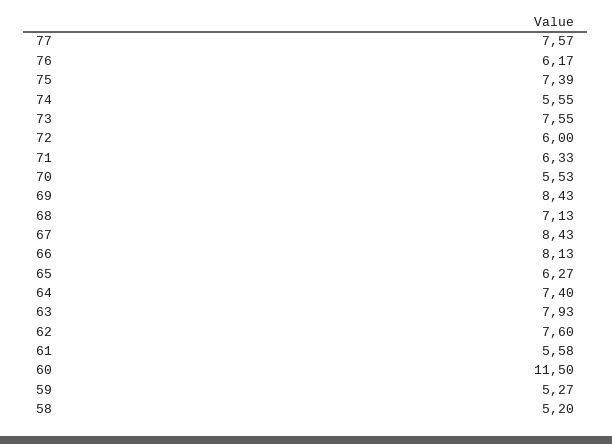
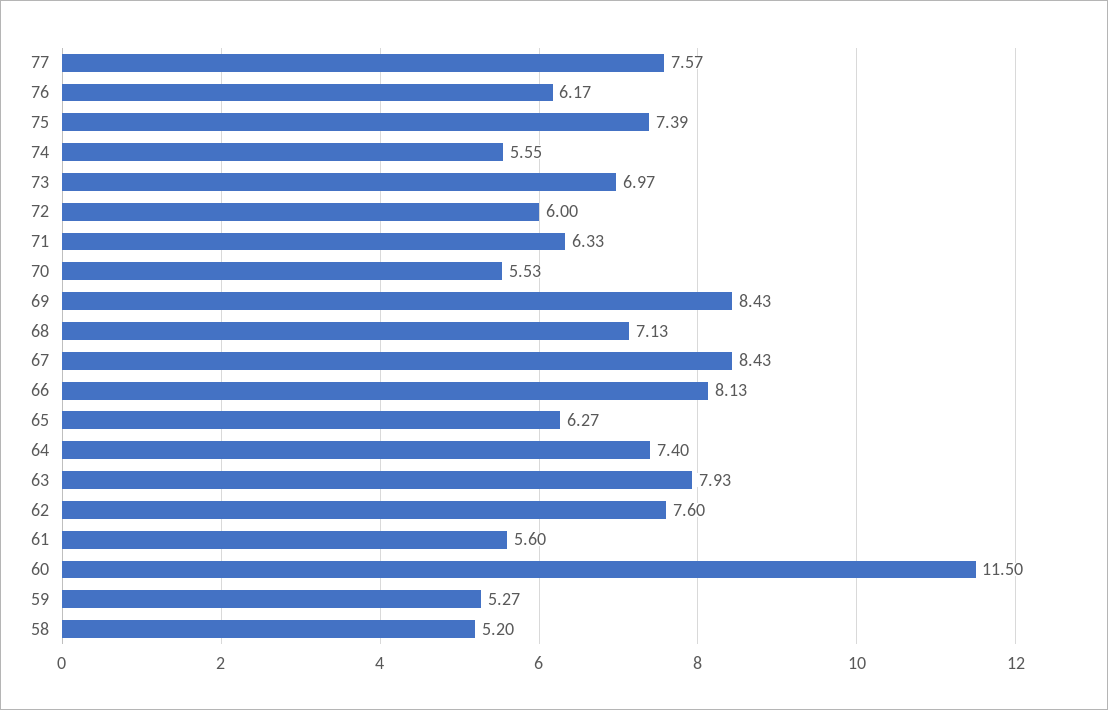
73: 7.55 -> 6.97
61: 5.58 -> 5.6

